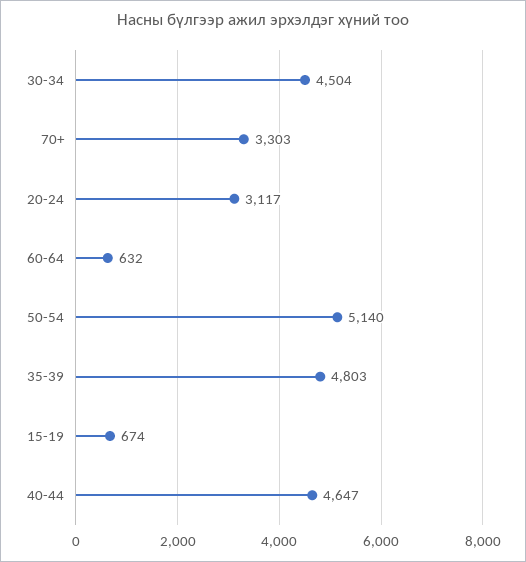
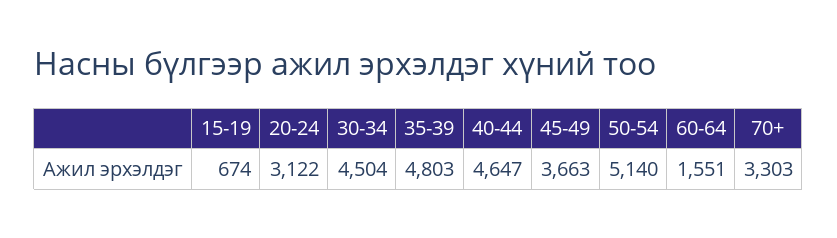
20-24: 3117 -> 3122
60-64: 632 -> 1551
45-49: none -> 3663

